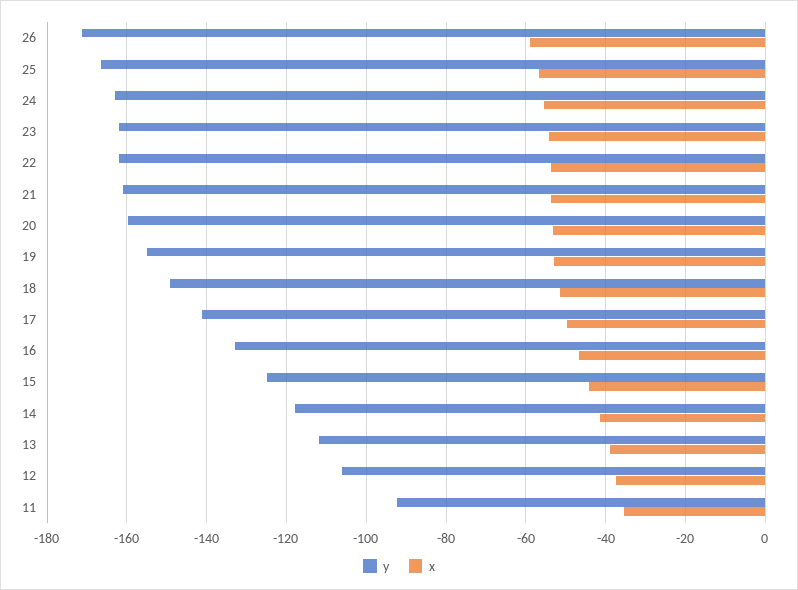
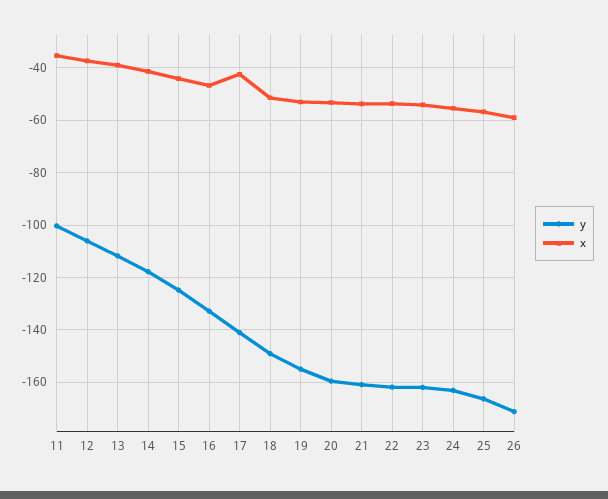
x, 17: -50 -> -42.5
y, 11: -92 -> -100

